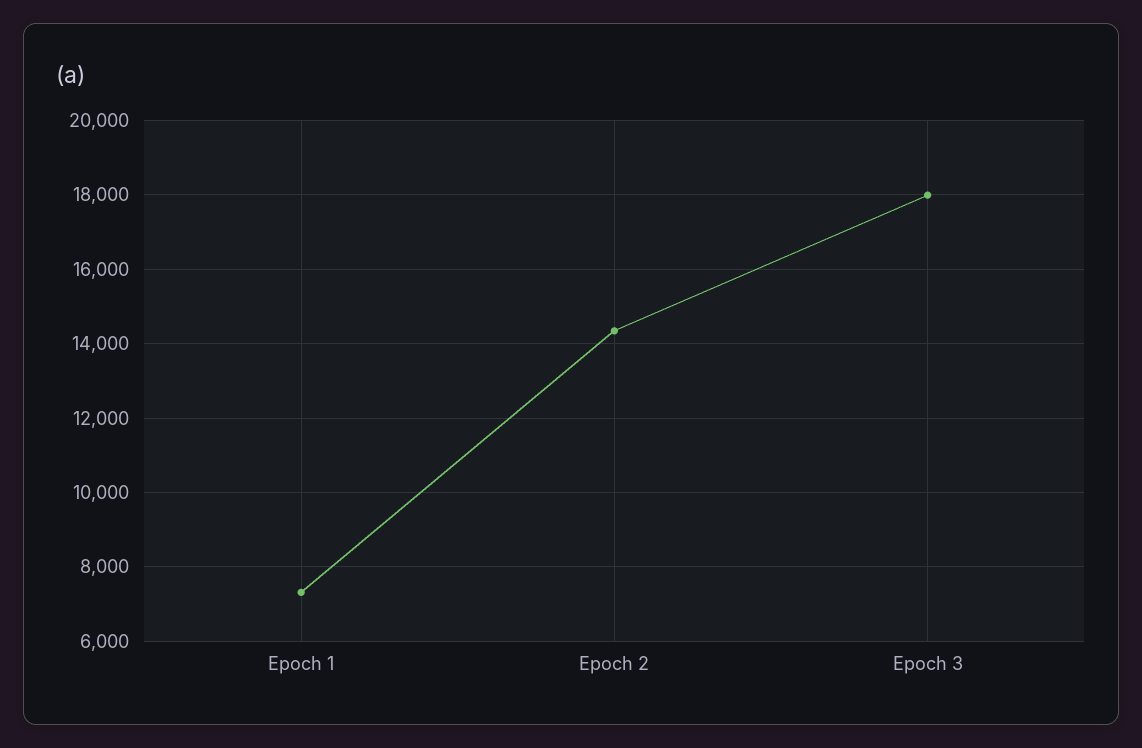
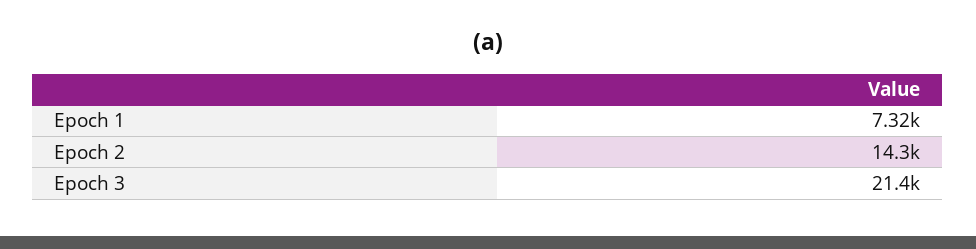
Epoch 3: 18000 -> 21400

